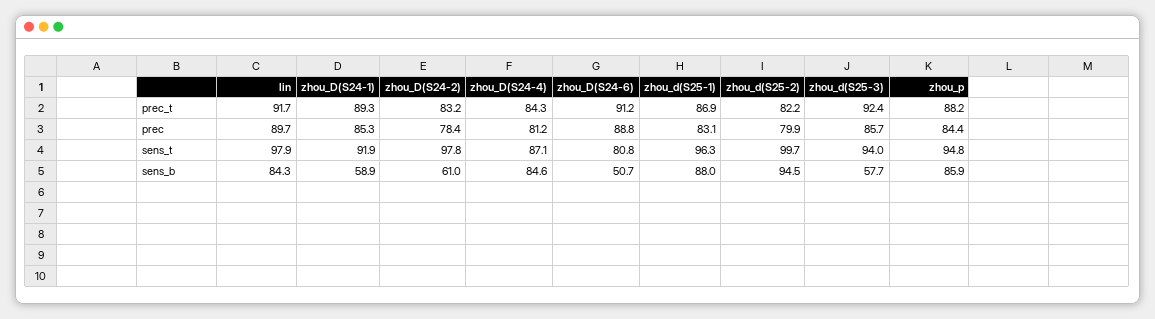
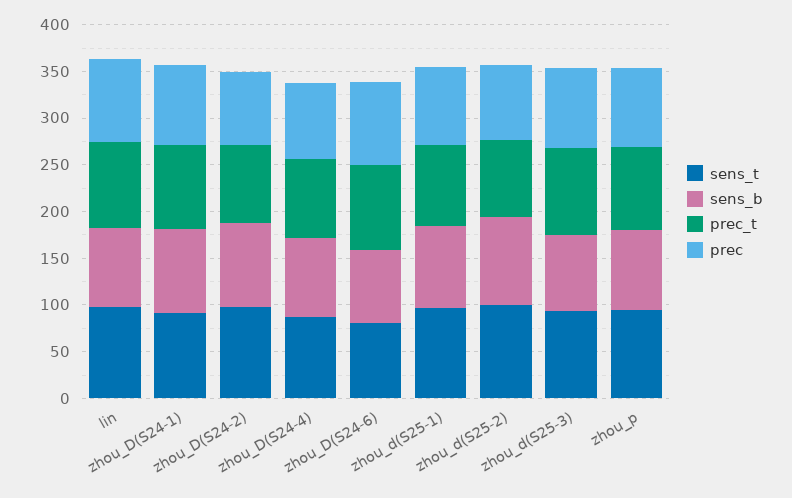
sens_b, zhou_D(S24-1): 58.9 -> 90
sens_b, zhou_D(S24-2): 61 -> 90
sens_b, zhou_D(S24-6): 50.7 -> 80
sens_b, zhou_d(S25-3): 57.7 -> 80

